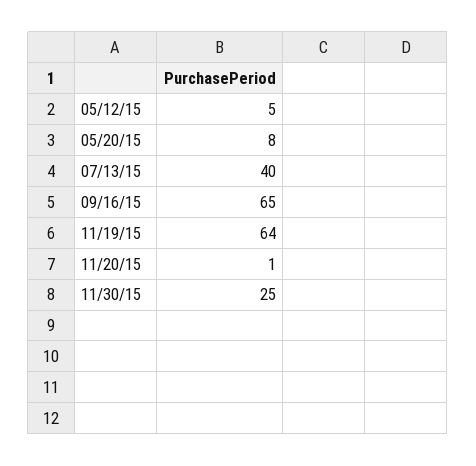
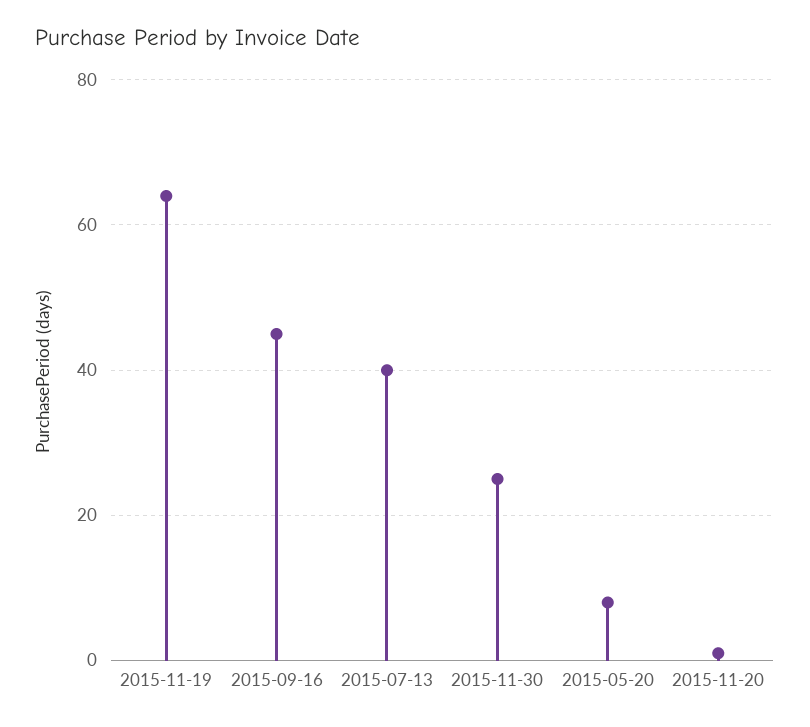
05/12/15: 5 -> none
09/16/15: 65 -> 45

